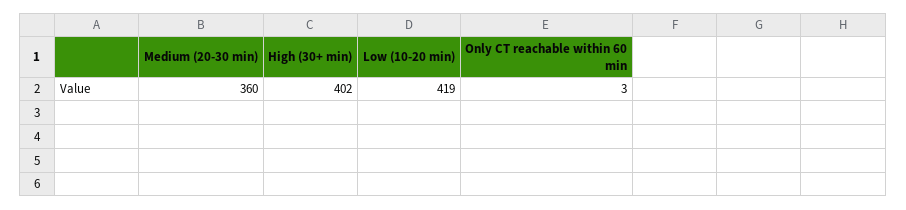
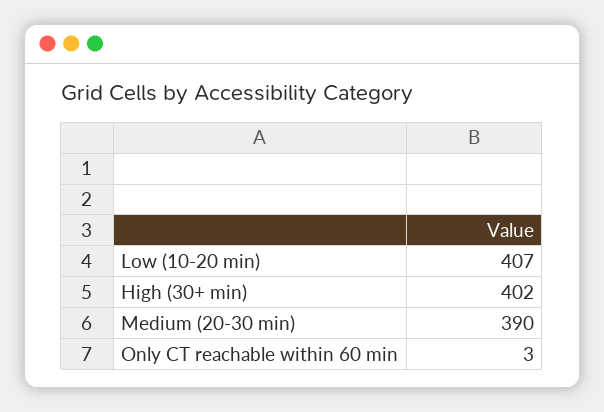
Medium (20-30 min): 360 -> 390
Low (10-20 min): 419 -> 407

